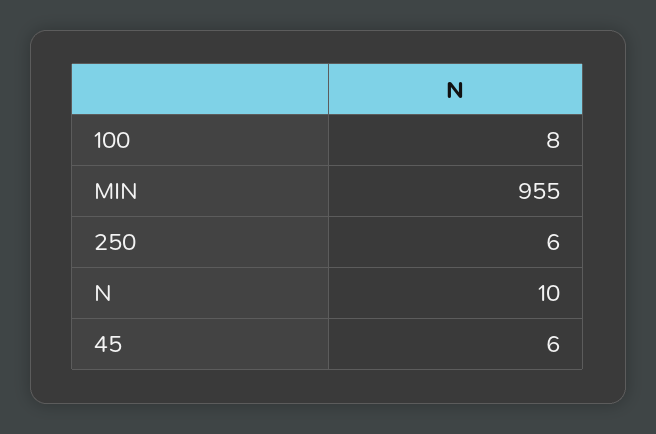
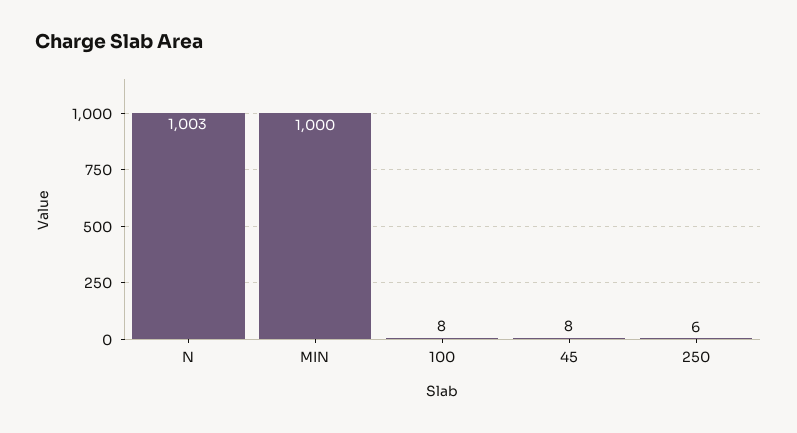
MIN: 955 -> 1000
N: 10 -> 1003
45: 6 -> 8

